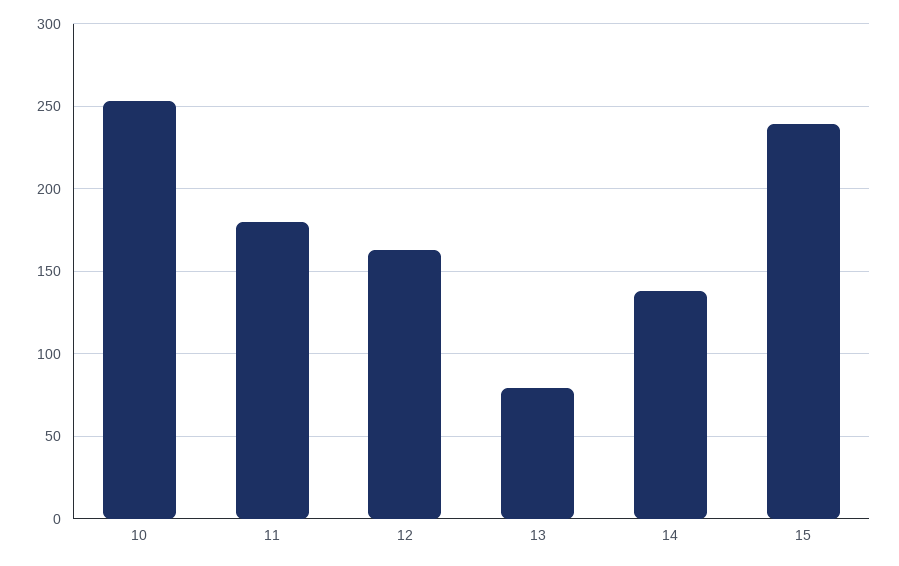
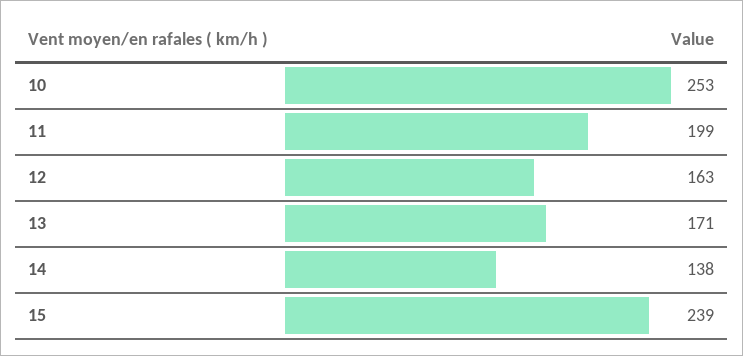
11: 180 -> 199
13: 80 -> 171

